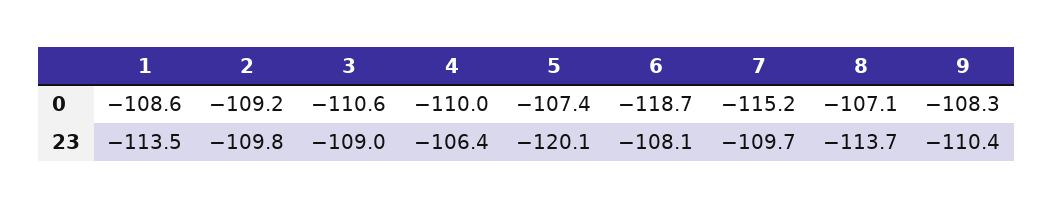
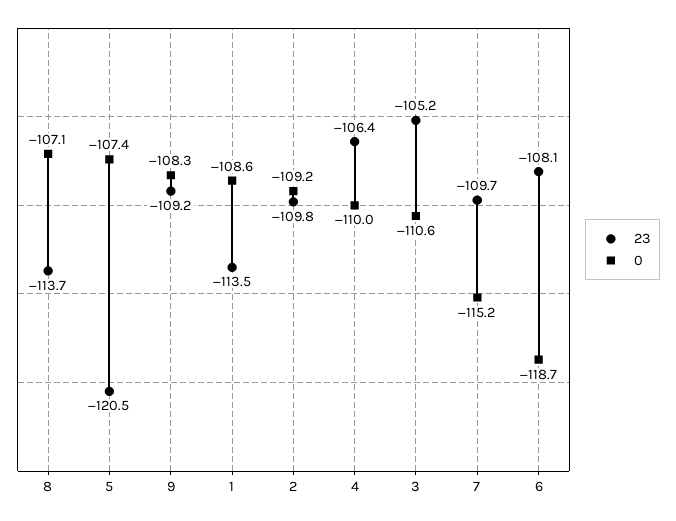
23, 3: -109 -> -105.2
23, 5: -120.1 -> -120.5
23, 9: -110.4 -> -109.2

